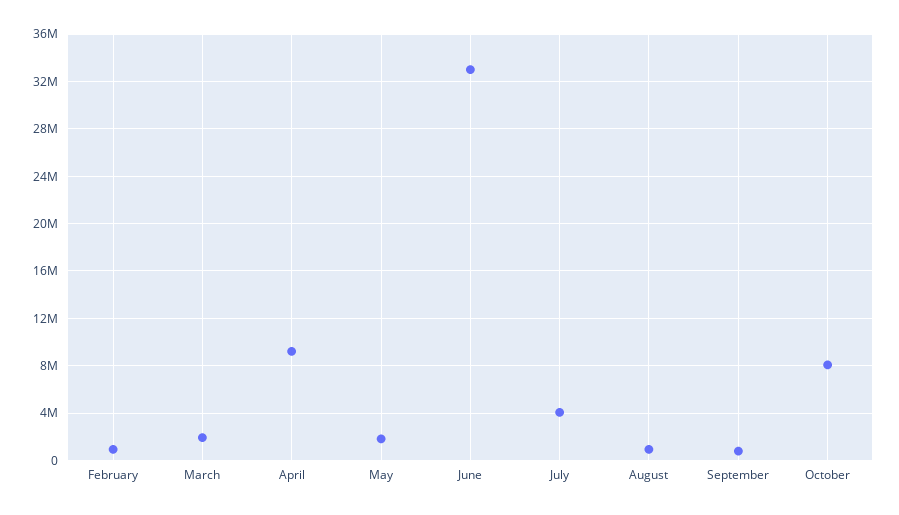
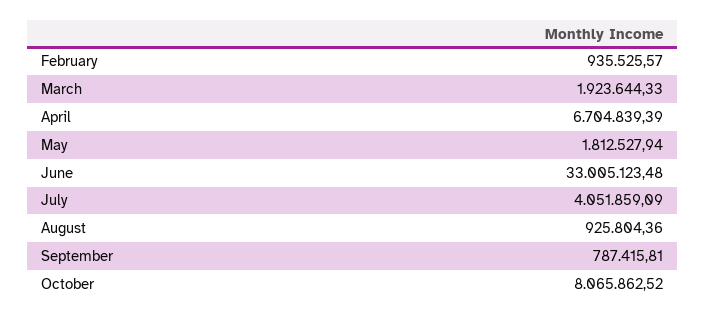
April: 9000000 -> 6704839.39

